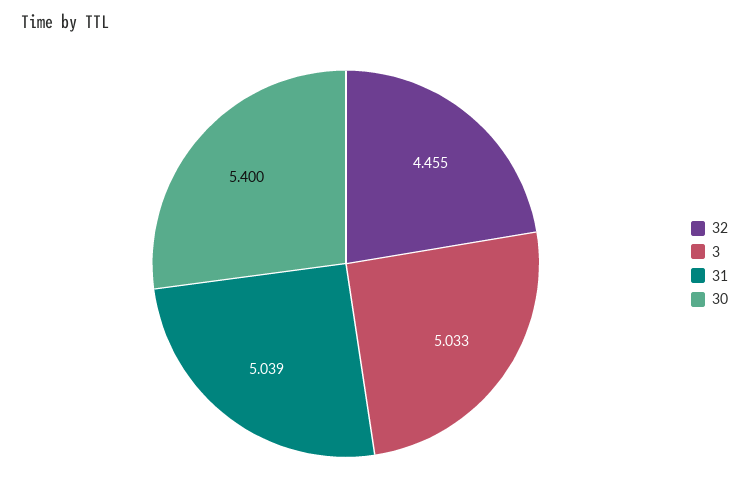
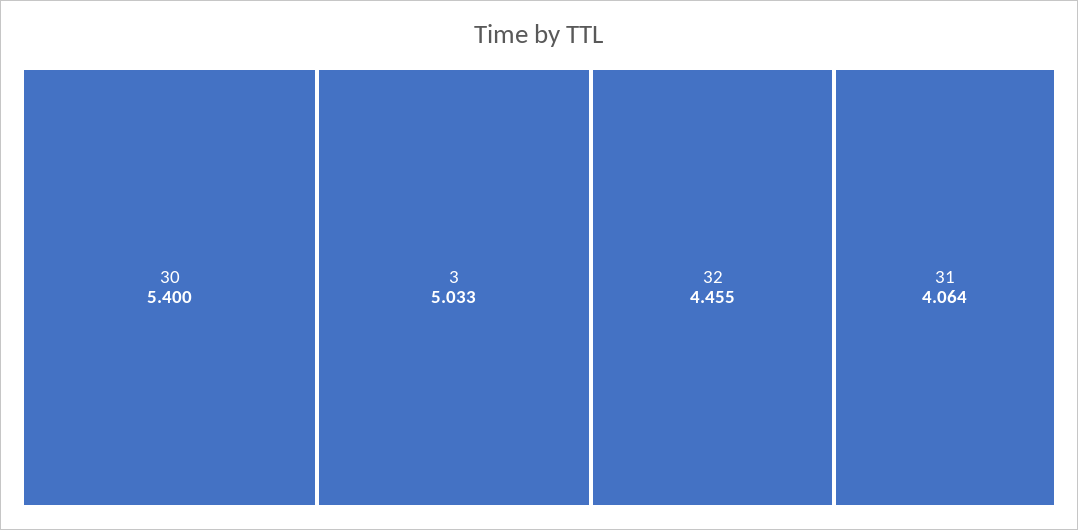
31: 5.039 -> 4.064

